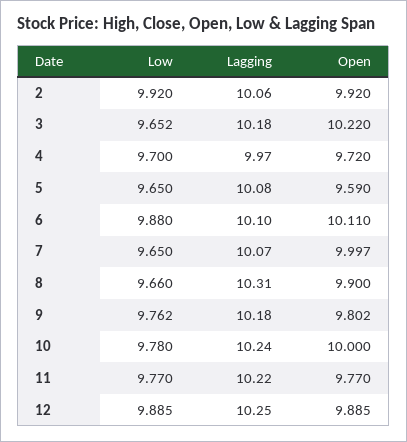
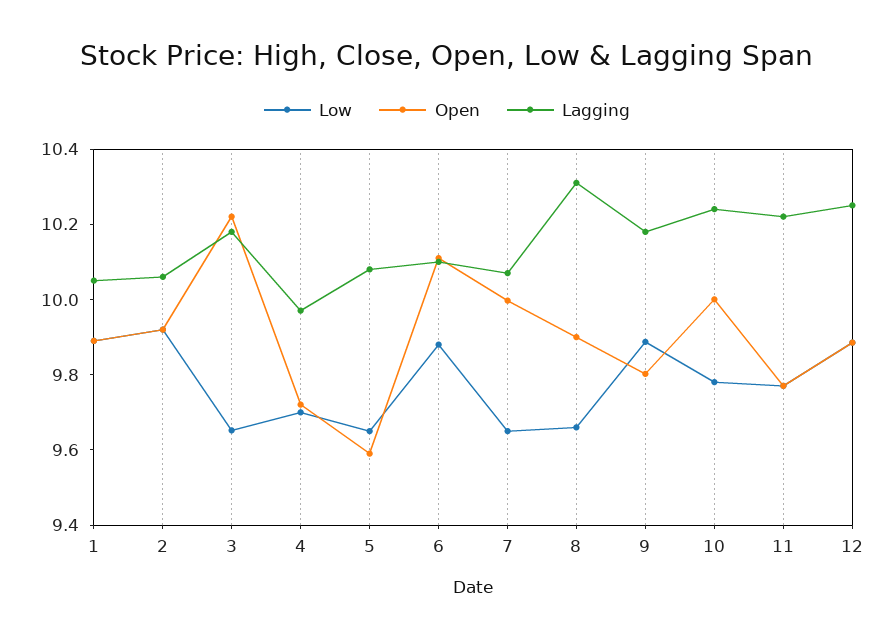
Low, 9: 9.762 -> 9.9
Low, 1: none -> 9.9
Open, 1: none -> 9.9
Lagging, 1: none -> 10.05

